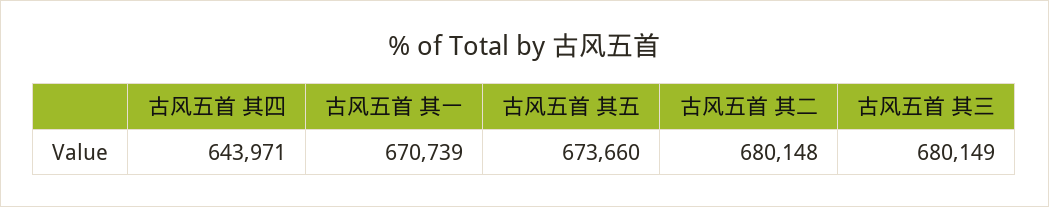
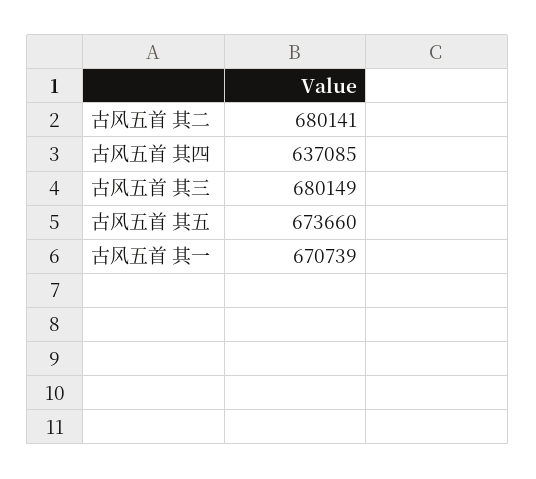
古风五首 其四: 643971 -> 637085
古风五首 其二: 680148 -> 680141

